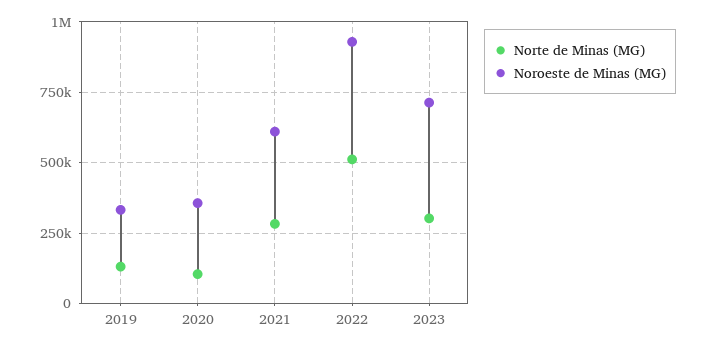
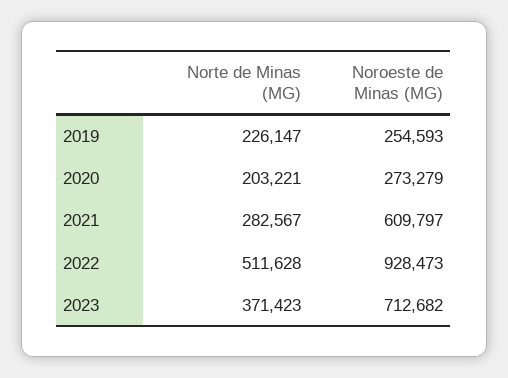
Norte de Minas (MG), 2019: 125000 -> 226147
Noroeste de Minas (MG), 2019: 325000 -> 254593
Norte de Minas (MG), 2020: 100000 -> 203221
Noroeste de Minas (MG), 2020: 350000 -> 273279
Norte de Minas (MG), 2023: 300000 -> 371423

